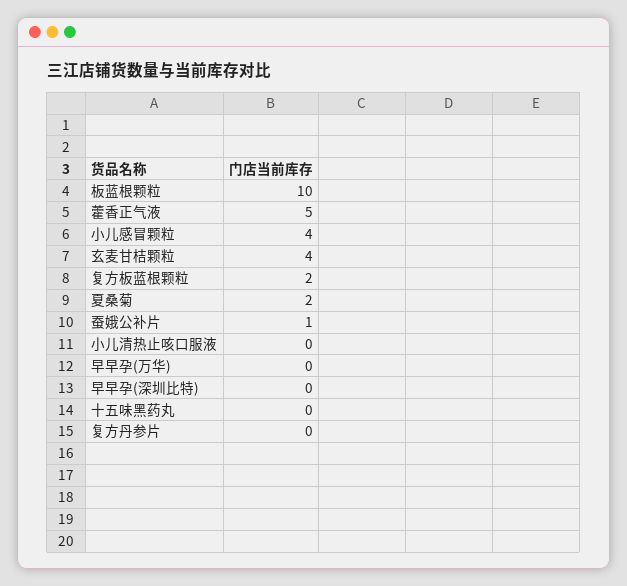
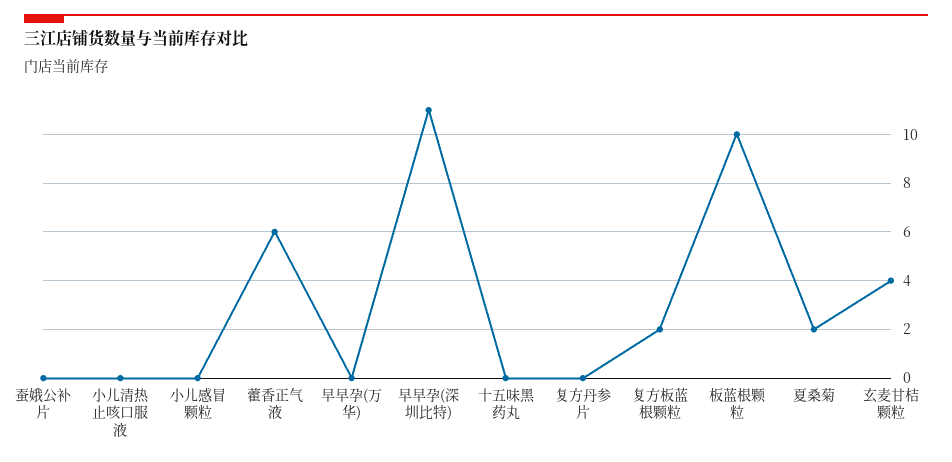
藿香正气液: 5 -> 6
小儿感冒颗粒: 4 -> 0
蚕娥公补片: 1 -> 0
早早孕(深圳比特): 0 -> 11

